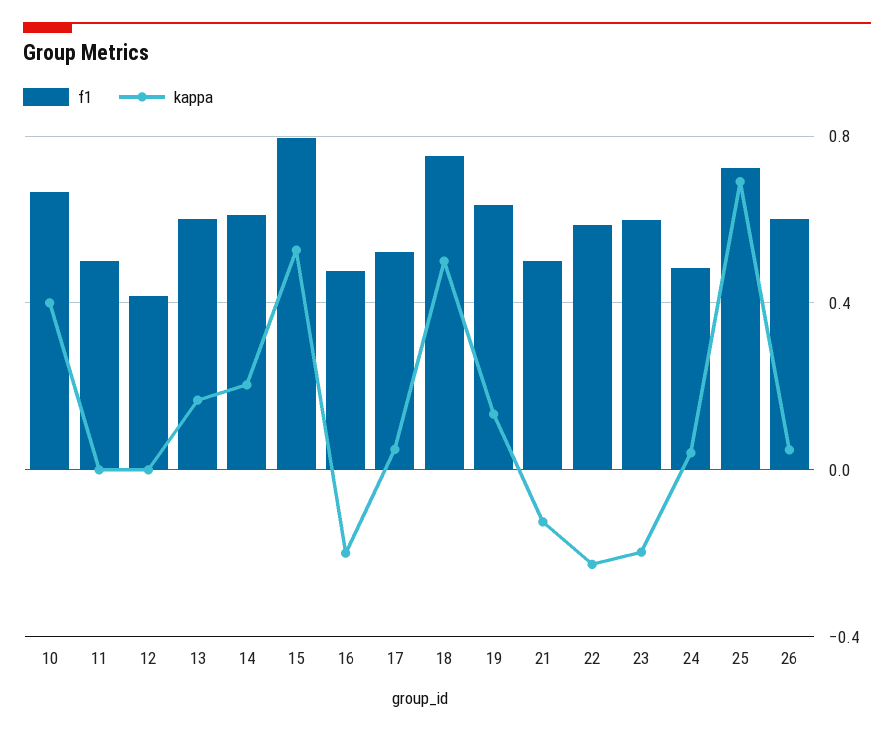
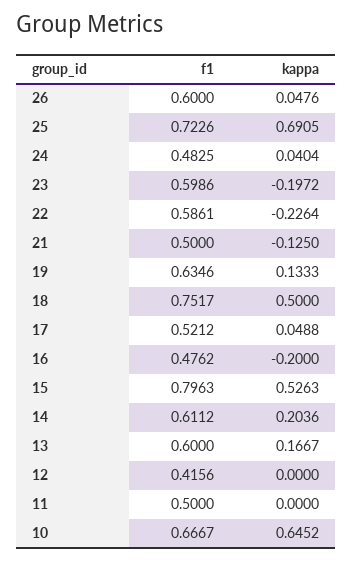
kappa, 10: 0.4 -> 0.6452

